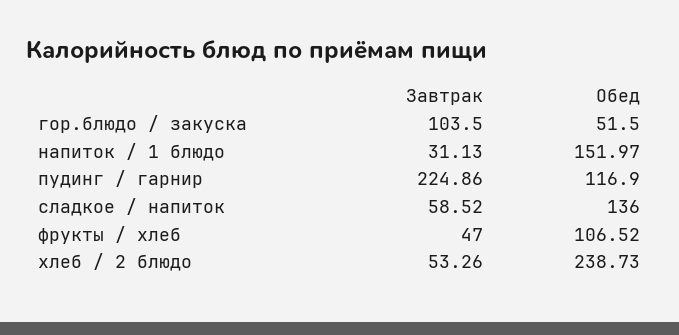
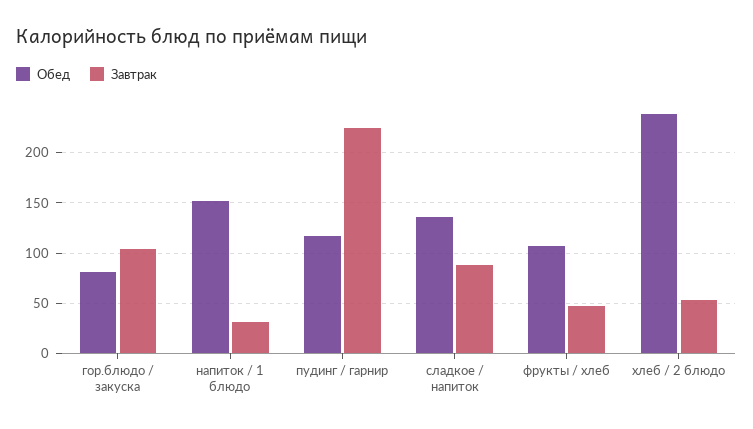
Обед, гор.блюдо / закуска: 51.5 -> 80
Завтрак, сладкое / напиток: 58.52 -> 90

